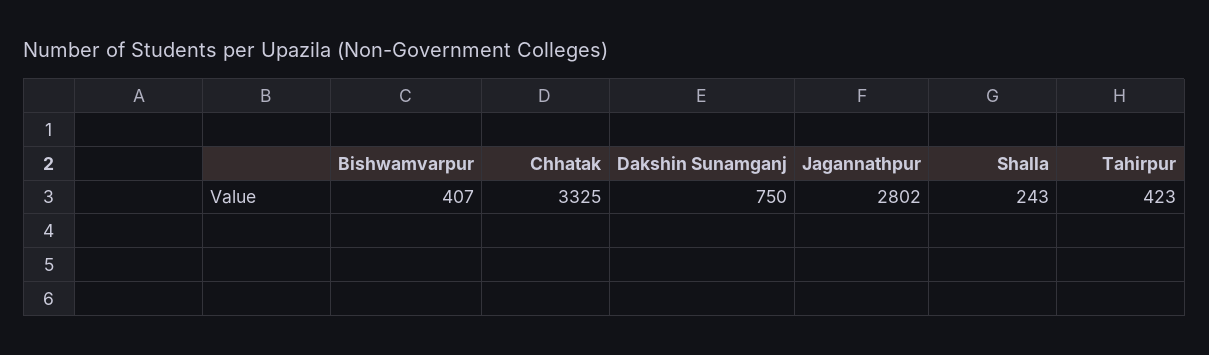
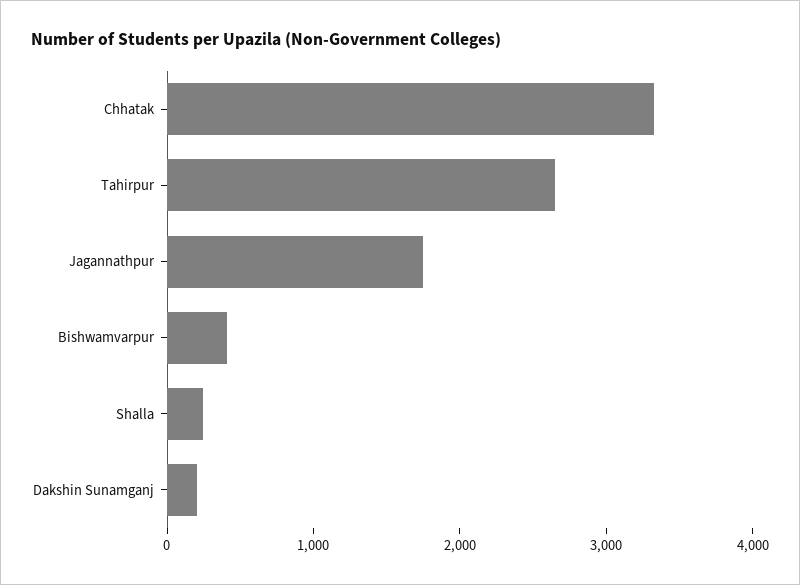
Dakshin Sunamganj: 750 -> 200
Jagannathpur: 2802 -> 1800
Tahirpur: 423 -> 2600

